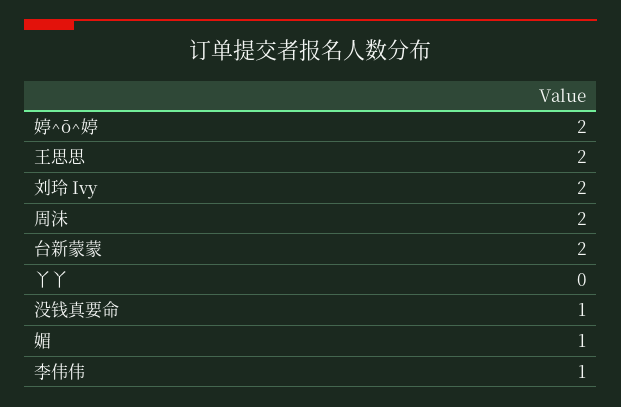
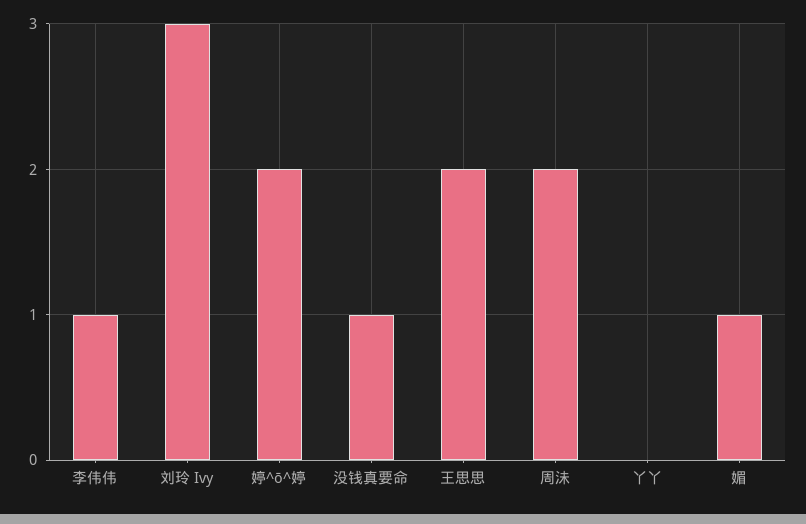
刘玲 Ivy: 2 -> 3
台新蒙蒙: 2 -> none

